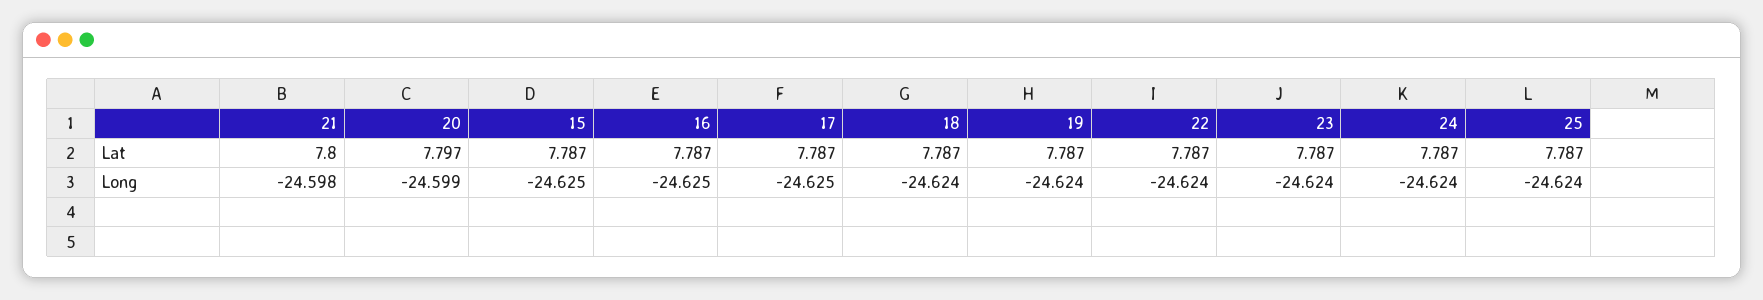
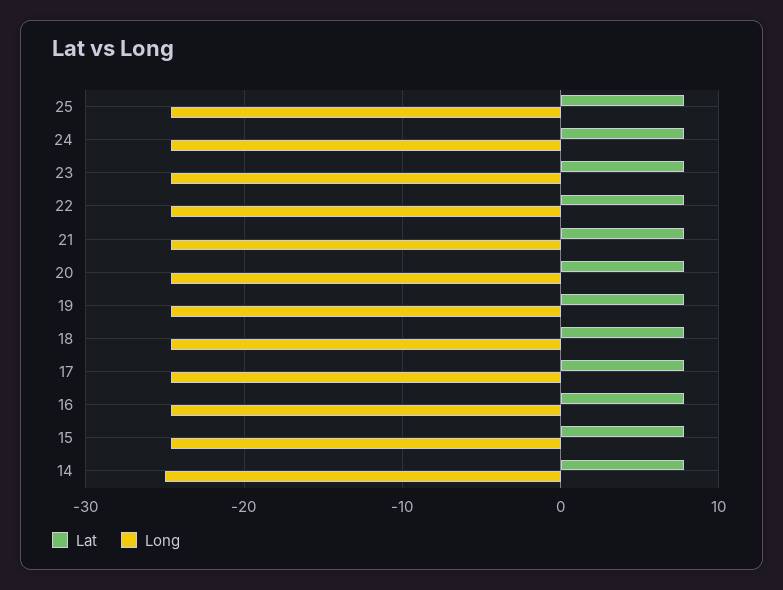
Lat, 14: none -> 8
Long, 14: none -> -25

